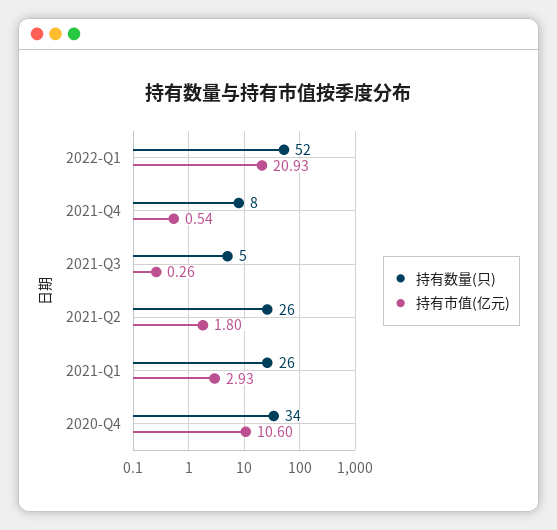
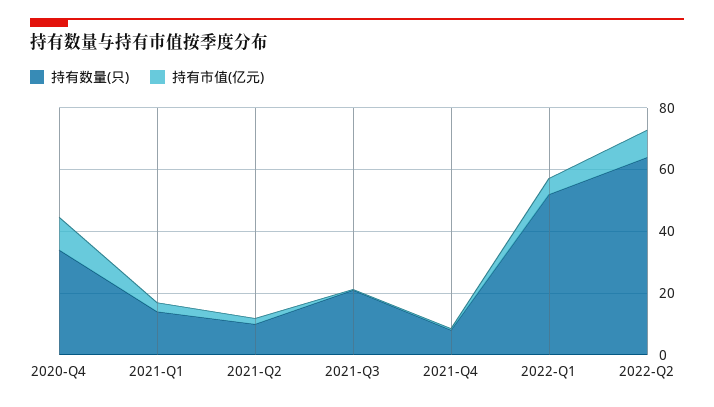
持有市值(亿元), 2022-Q1: 20.93 -> 5
持有数量(只), 2021-Q3: 5 -> 20
持有数量(只), 2021-Q2: 26 -> 10
持有数量(只), 2021-Q1: 26 -> 15
持有数量(只), 2022-Q2: none -> 65
持有市值(亿元), 2022-Q2: none -> 10

